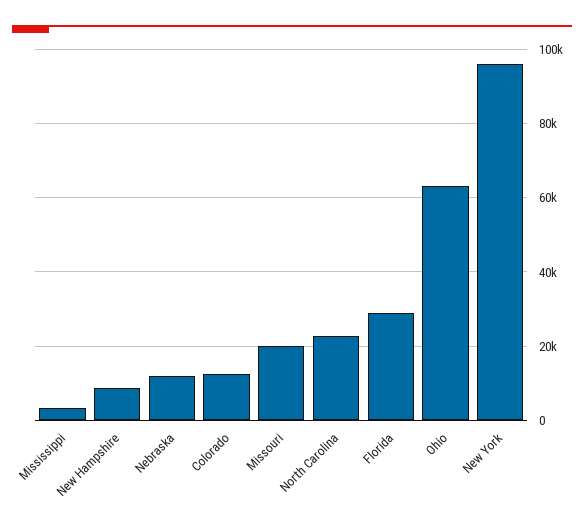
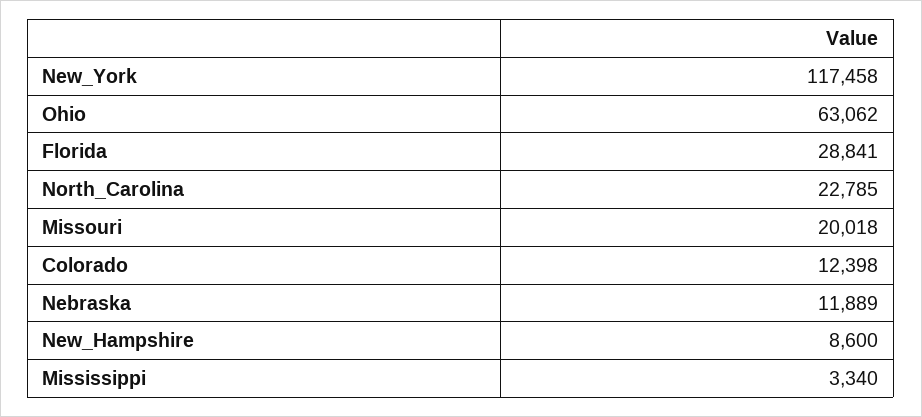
New York: 96000 -> 117458

